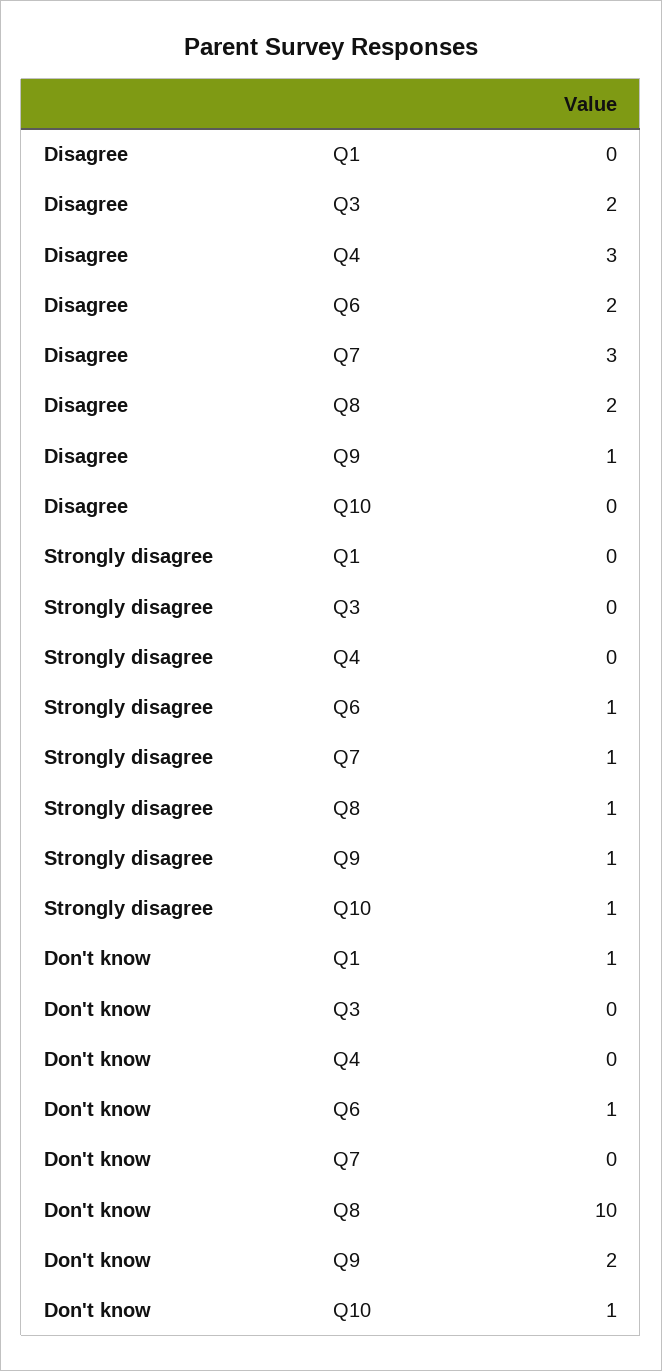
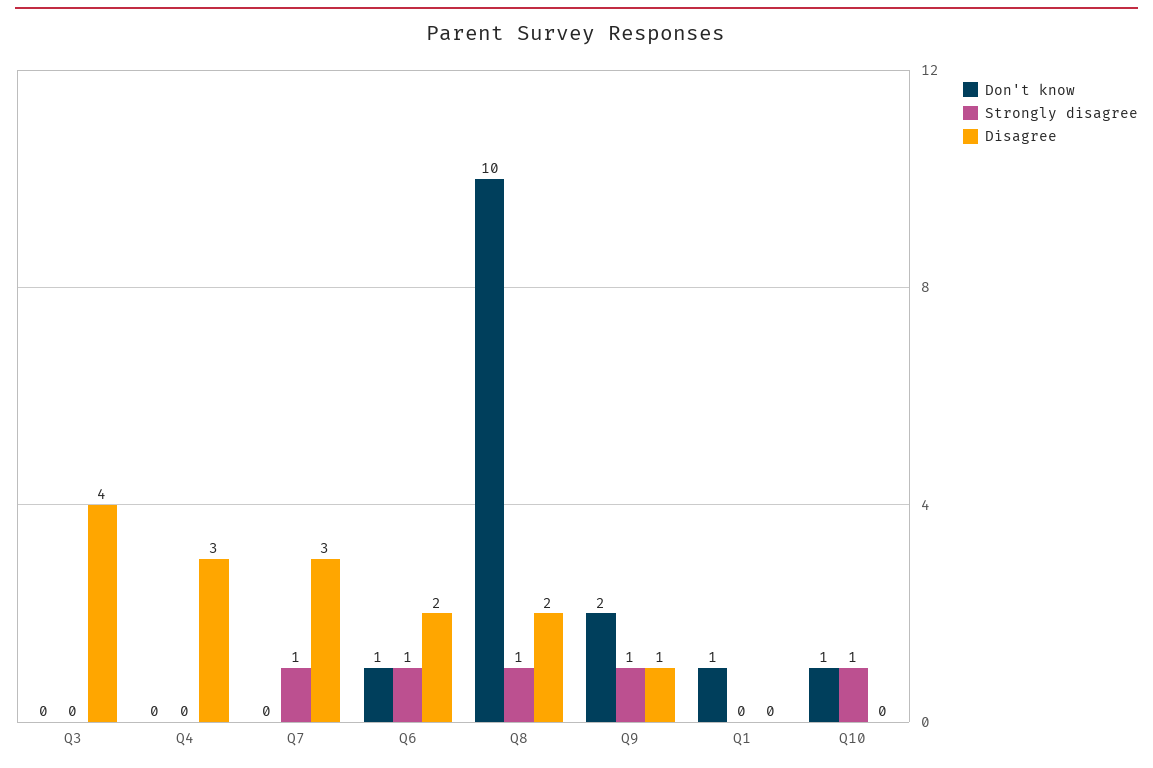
Disagree, Q3: 2 -> 4

